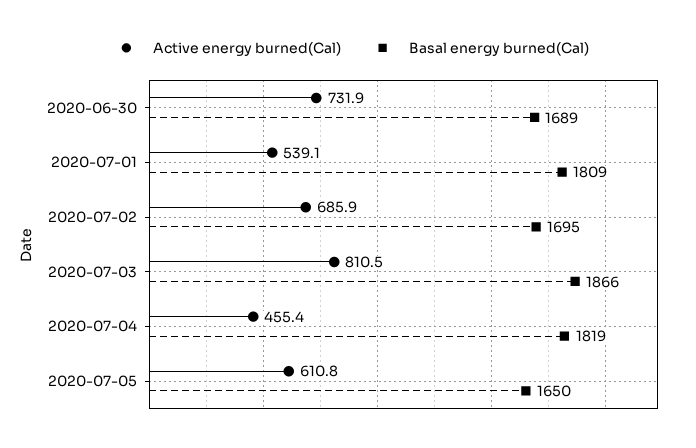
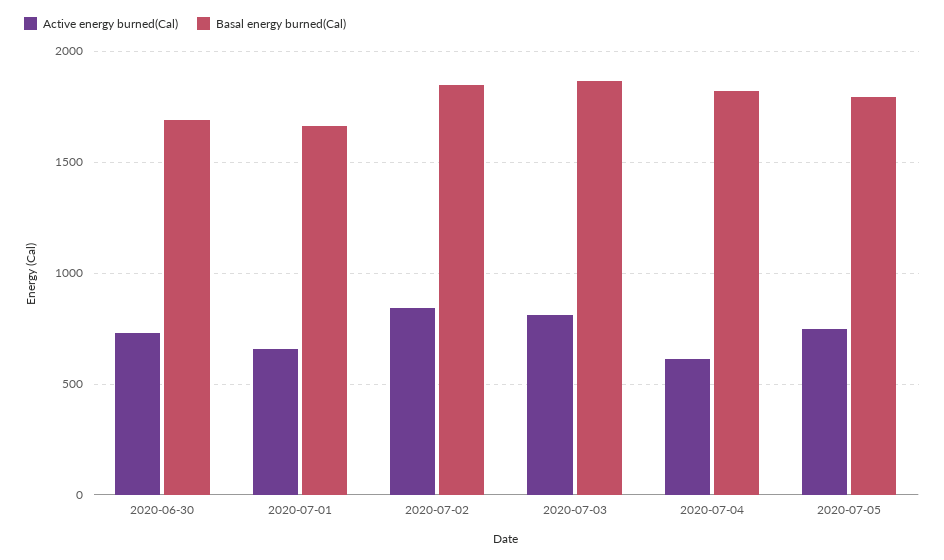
Active energy burned(Cal), 2020-07-01: 539.1 -> 650
Basal energy burned(Cal), 2020-07-01: 1809 -> 1650
Active energy burned(Cal), 2020-07-02: 685.9 -> 850
Basal energy burned(Cal), 2020-07-02: 1695 -> 1850
Active energy burned(Cal), 2020-07-04: 455.4 -> 600
Active energy burned(Cal), 2020-07-05: 610.8 -> 750
Basal energy burned(Cal), 2020-07-05: 1650 -> 1800

